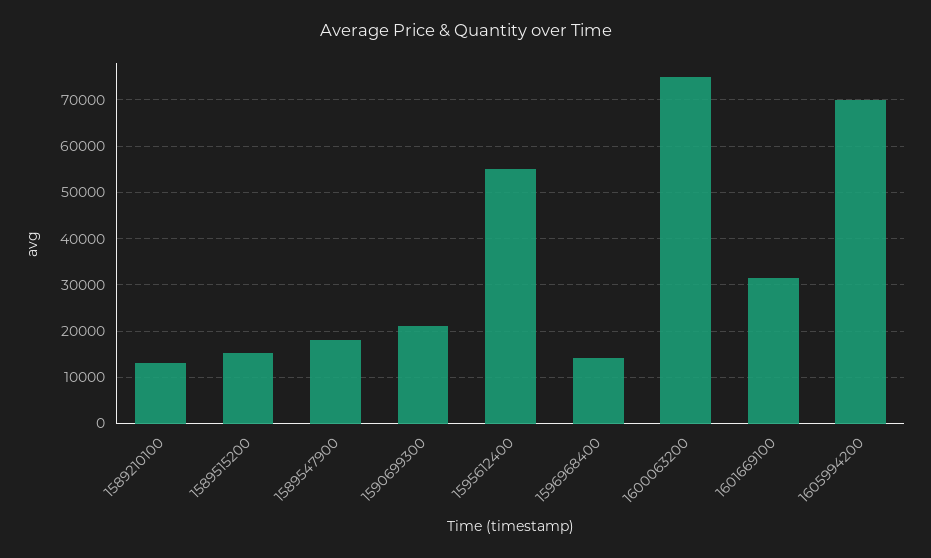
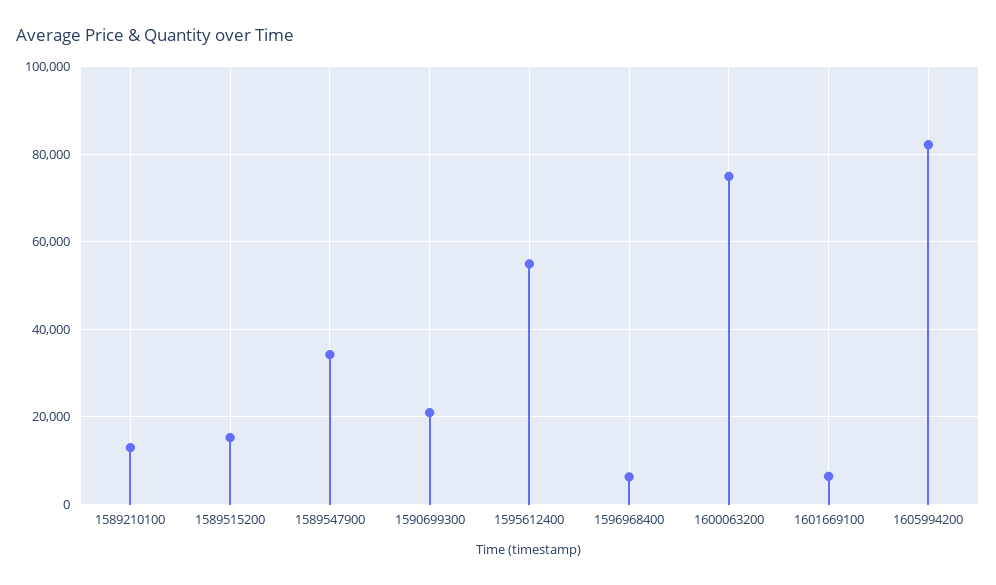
1589547900: 18000 -> 34000
1596968400: 14000 -> 6000
1601669100: 32000 -> 6000
1605994200: 70000 -> 82000

